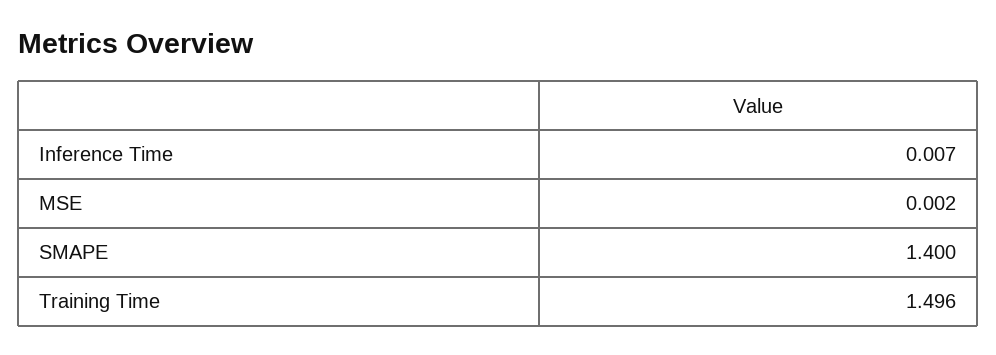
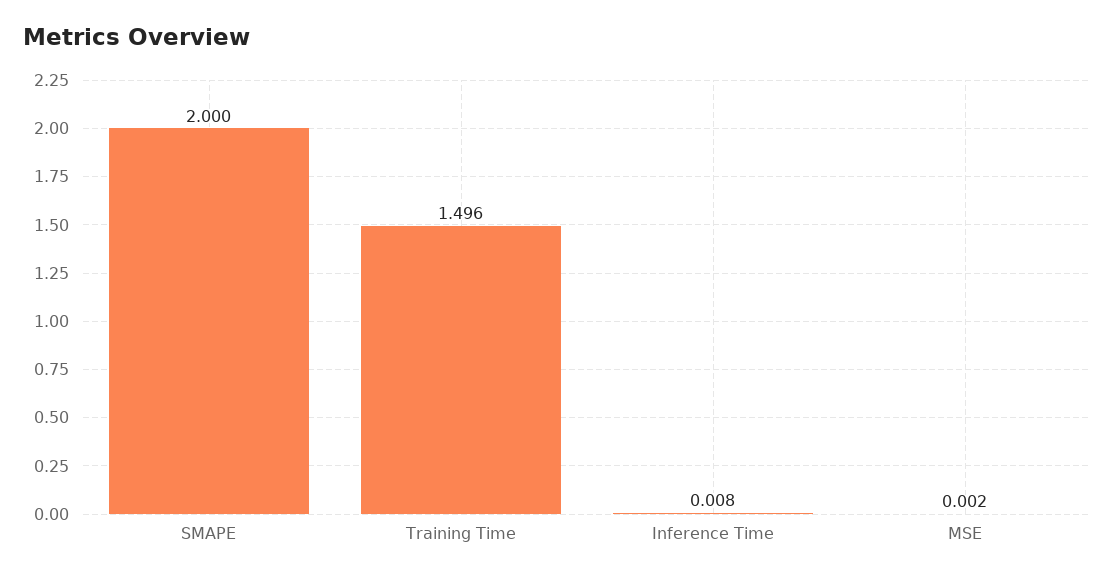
Inference Time: 0.007 -> 0.008
SMAPE: 1.4 -> 2

